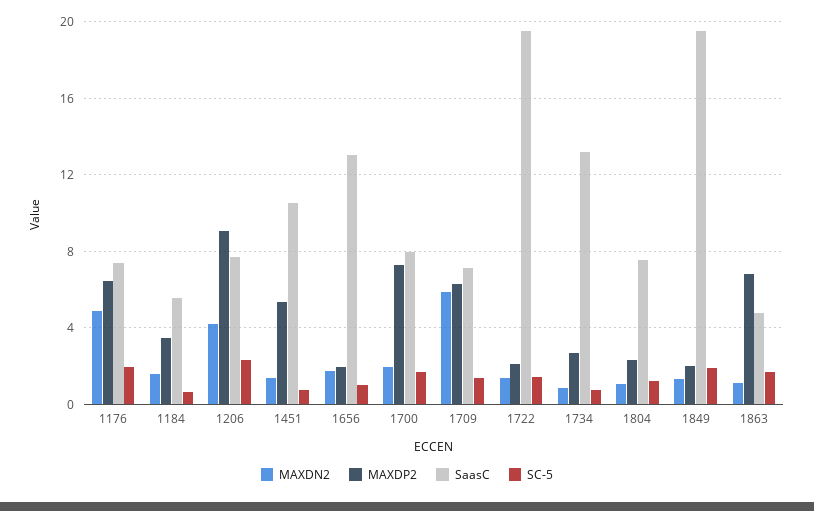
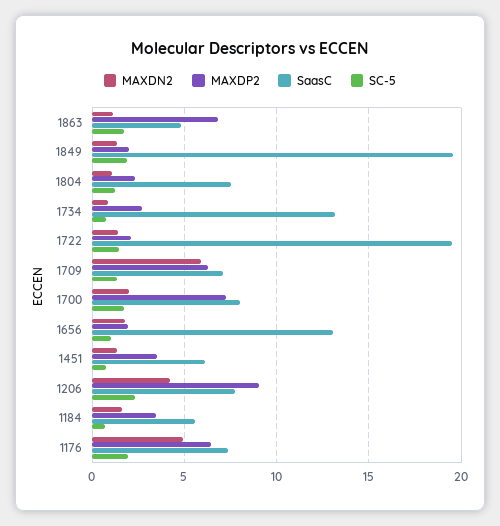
MAXDP2, 1451: 5.5 -> 3.5
SaasC, 1451: 10.5 -> 6

